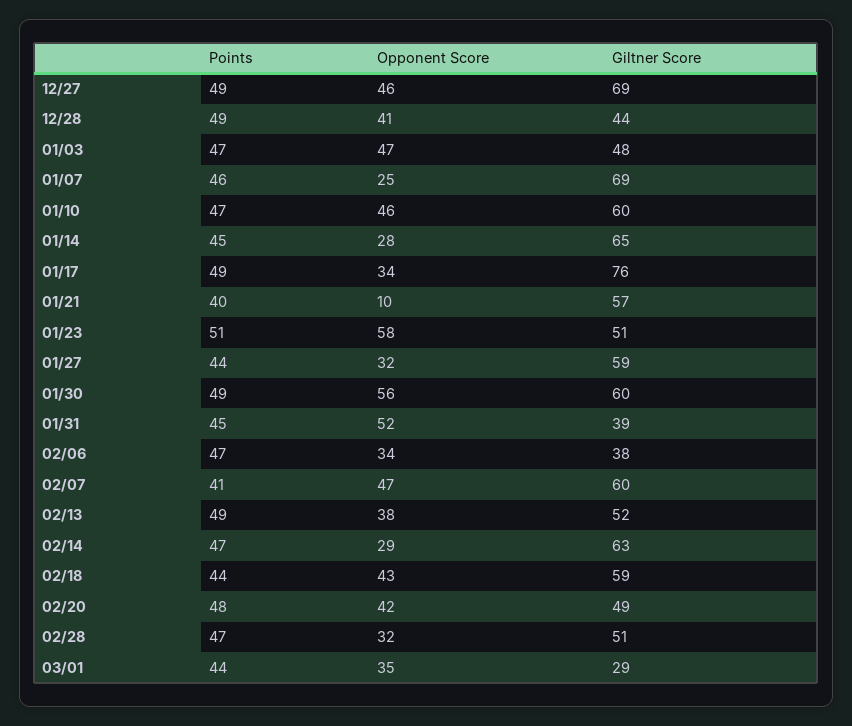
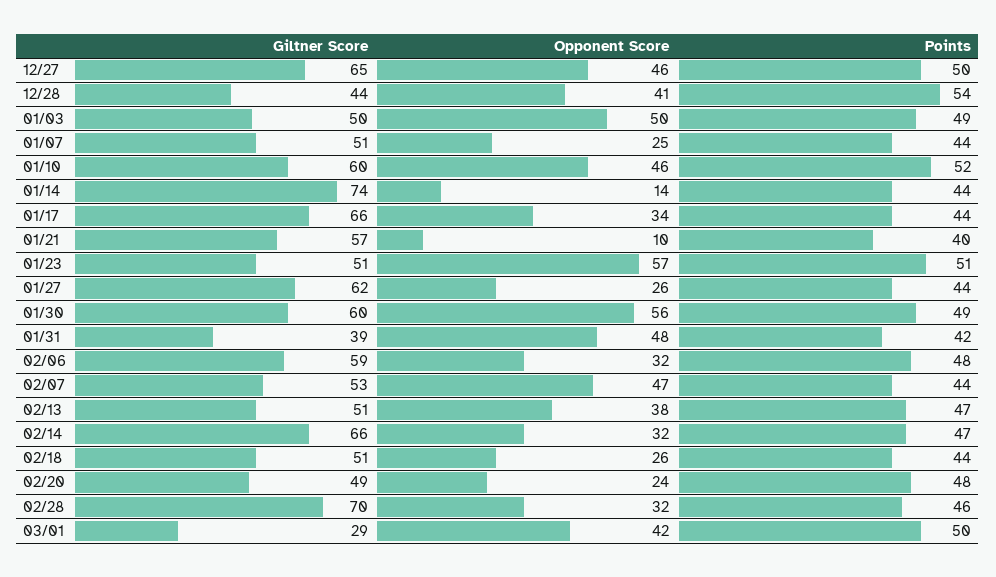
Points, 12/27: 49 -> 50
Giltner Score, 12/27: 69 -> 65
Points, 12/28: 49 -> 54
Points, 01/03: 47 -> 49
Opponent Score, 01/03: 47 -> 50
Giltner Score, 01/03: 48 -> 50
Points, 01/07: 46 -> 44
Giltner Score, 01/07: 69 -> 51
Points, 01/10: 47 -> 52
Points, 01/14: 45 -> 44
Opponent Score, 01/14: 28 -> 14
Giltner Score, 01/14: 65 -> 74
Points, 01/17: 49 -> 44
Giltner Score, 01/17: 76 -> 66
Opponent Score, 01/23: 58 -> 57
Opponent Score, 01/27: 32 -> 26
Giltner Score, 01/27: 59 -> 62
Points, 01/31: 45 -> 42
Opponent Score, 01/31: 52 -> 48
Points, 02/06: 47 -> 48
Opponent Score, 02/06: 34 -> 32
Giltner Score, 02/06: 38 -> 59
Points, 02/07: 41 -> 44
Giltner Score, 02/07: 60 -> 53
Points, 02/13: 49 -> 47
Giltner Score, 02/13: 52 -> 51
Opponent Score, 02/14: 29 -> 32
Giltner Score, 02/14: 63 -> 66
Opponent Score, 02/18: 43 -> 26
Giltner Score, 02/18: 59 -> 51
Opponent Score, 02/20: 42 -> 24
Points, 02/28: 47 -> 46
Giltner Score, 02/28: 51 -> 70
Points, 03/01: 44 -> 50
Opponent Score, 03/01: 35 -> 42

